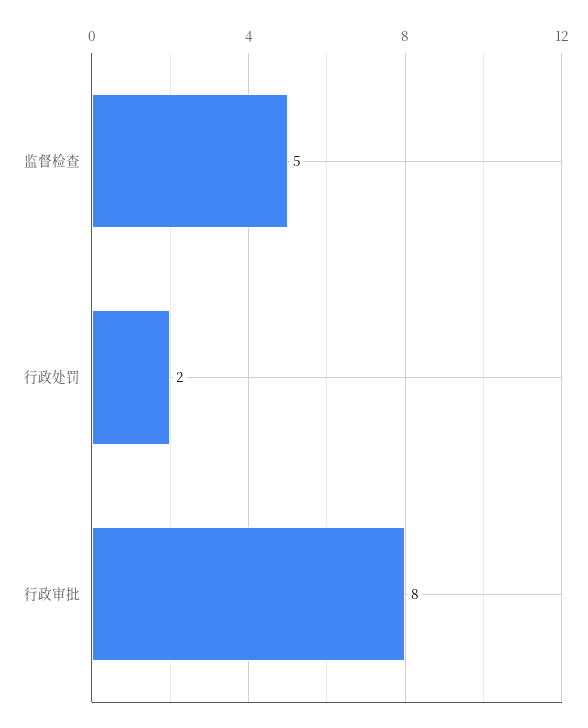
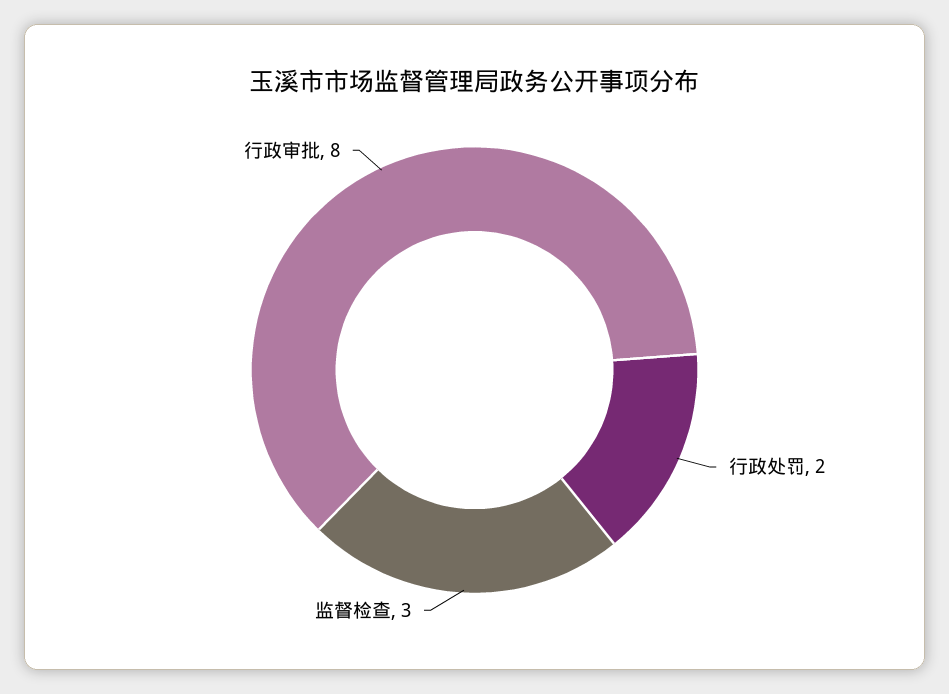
监督检查: 5 -> 3

